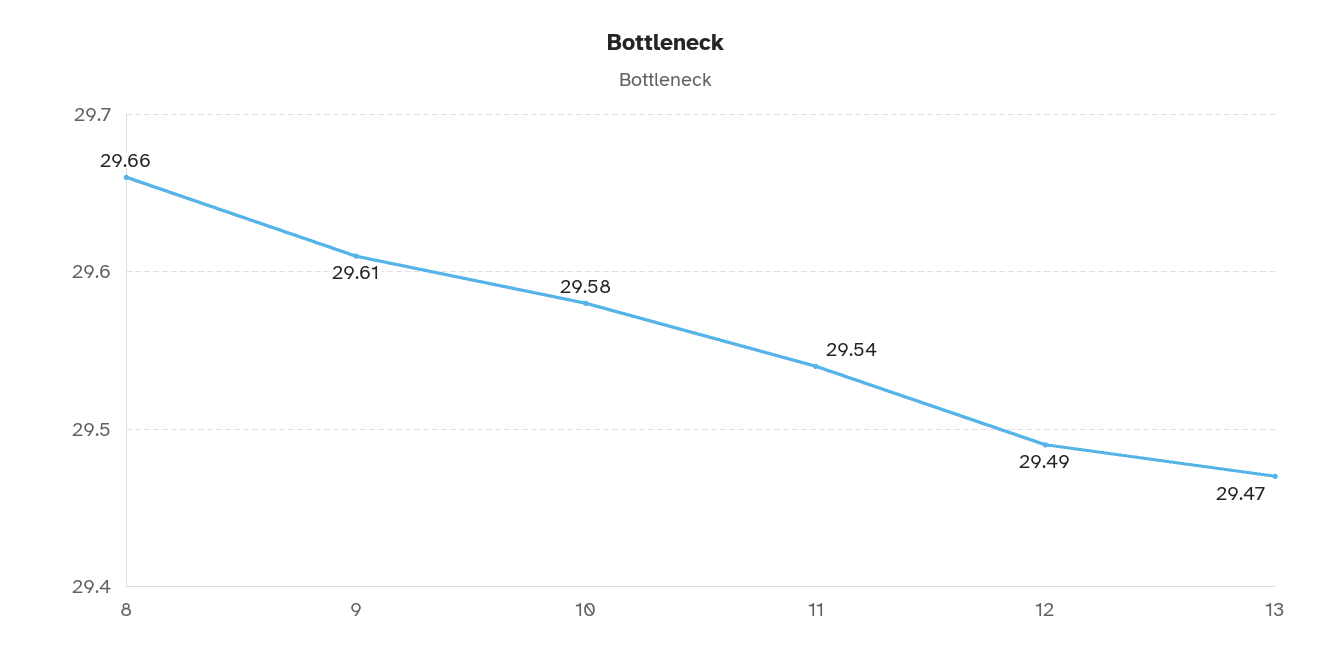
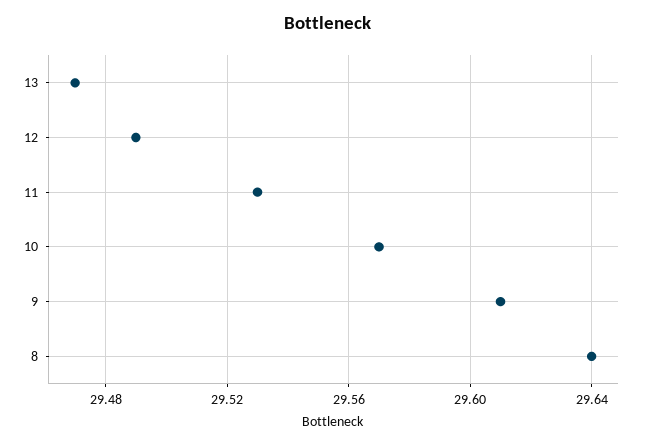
8: 29.66 -> 29.64
10: 29.58 -> 29.57
11: 29.54 -> 29.53

